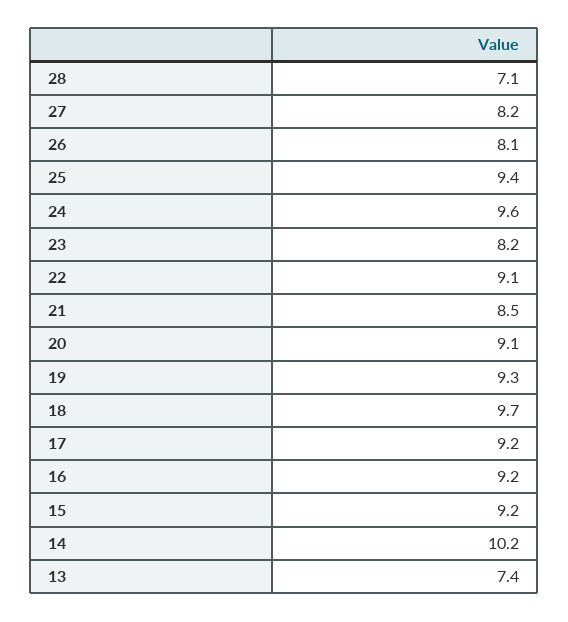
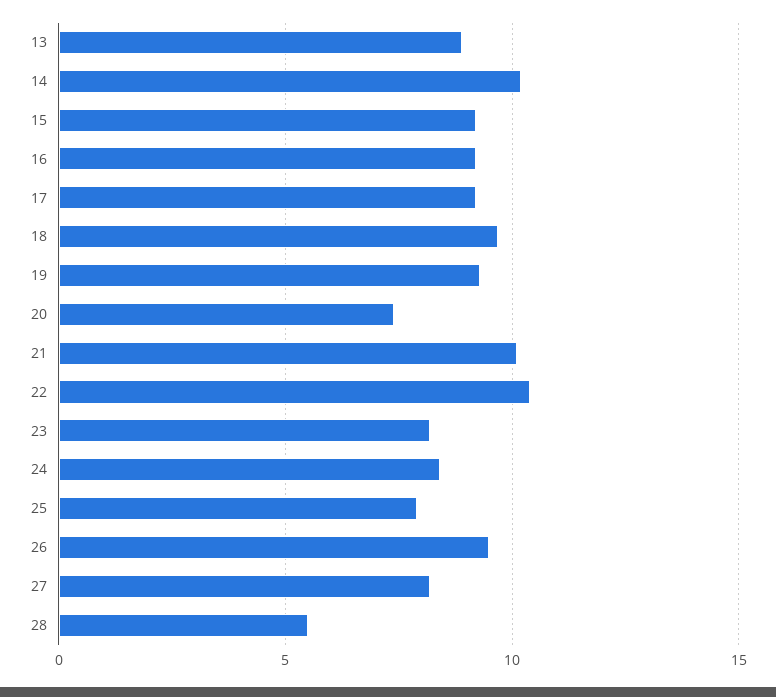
28: 7.1 -> 5.5
26: 8.1 -> 9.5
25: 9.4 -> 8
24: 9.6 -> 8.5
22: 9.1 -> 10.5
21: 8.5 -> 10
20: 9.1 -> 7.5
13: 7.4 -> 9

